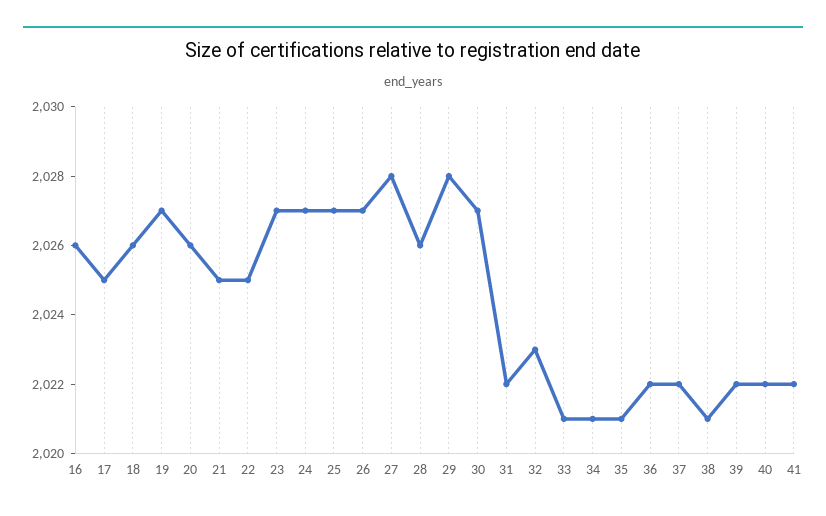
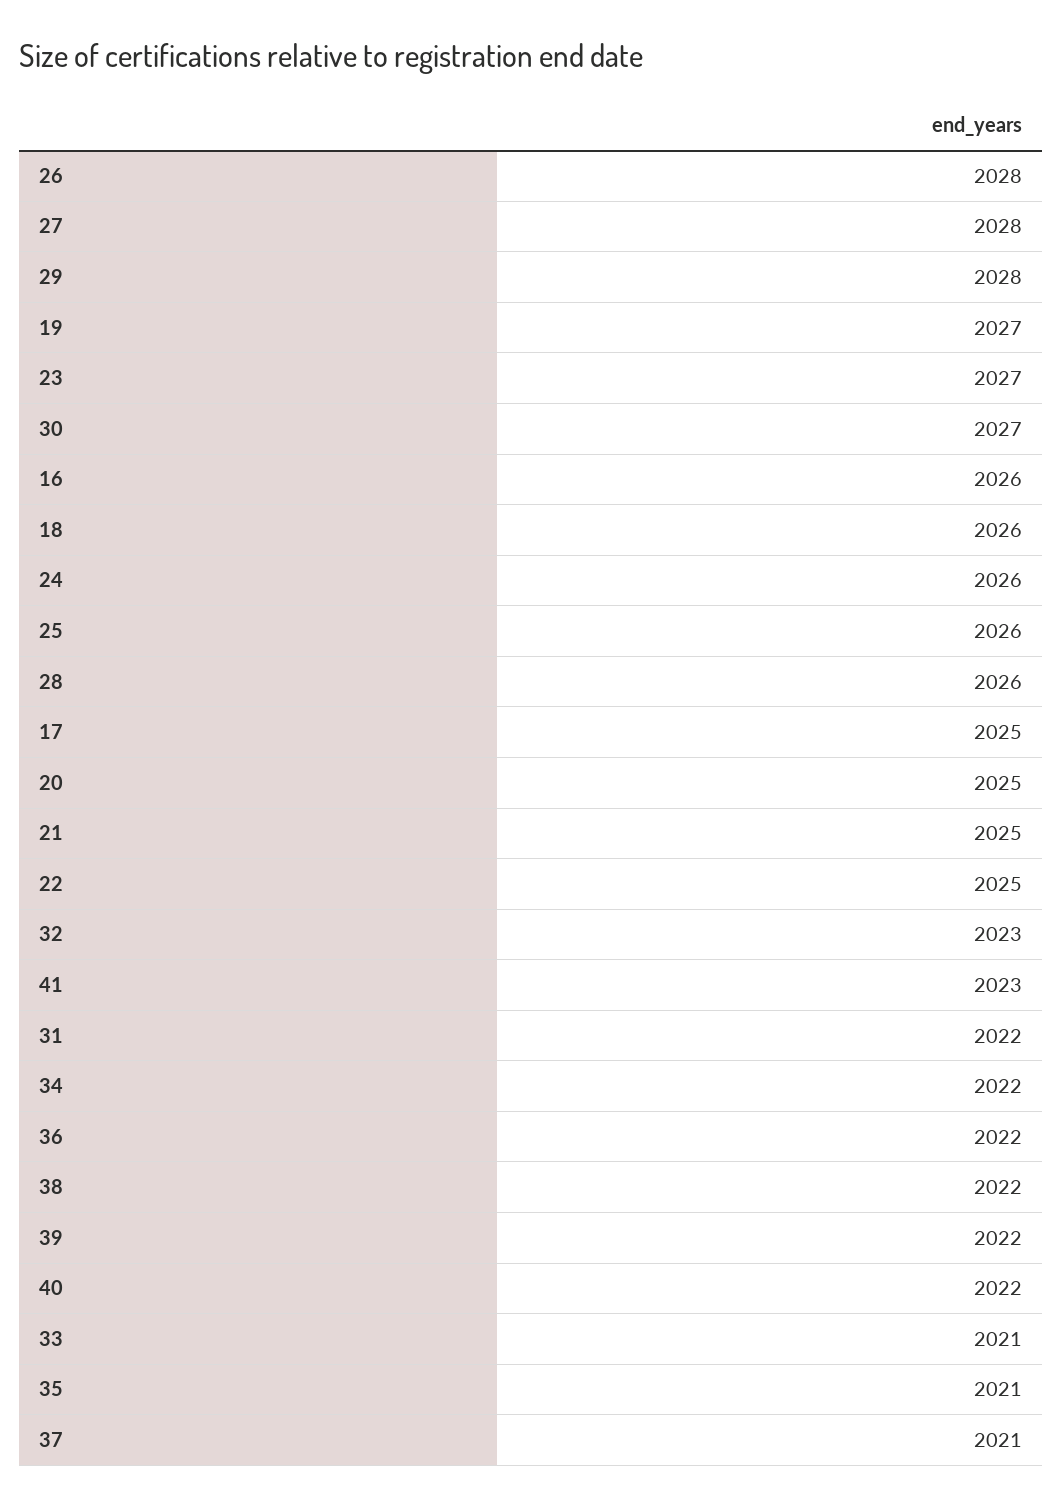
20: 2026 -> 2025
24: 2027 -> 2026
25: 2027 -> 2026
26: 2027 -> 2028
34: 2021 -> 2022
37: 2022 -> 2021
38: 2021 -> 2022
41: 2022 -> 2023

